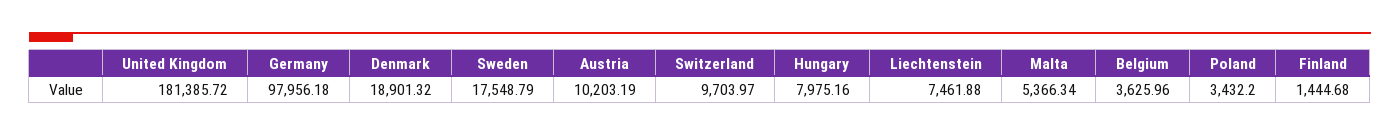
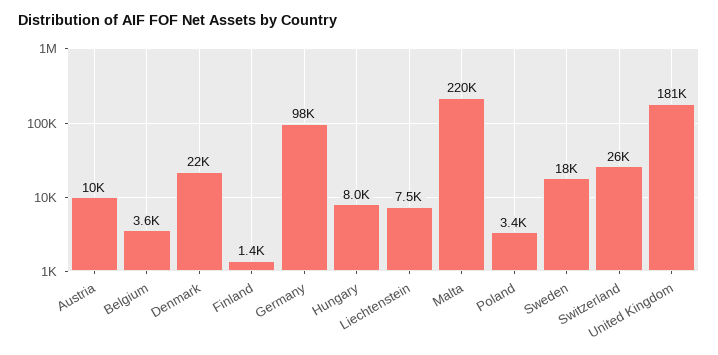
Denmark: 18901.32 -> 22000
Switzerland: 9703.97 -> 26000
Malta: 5366.34 -> 220000

